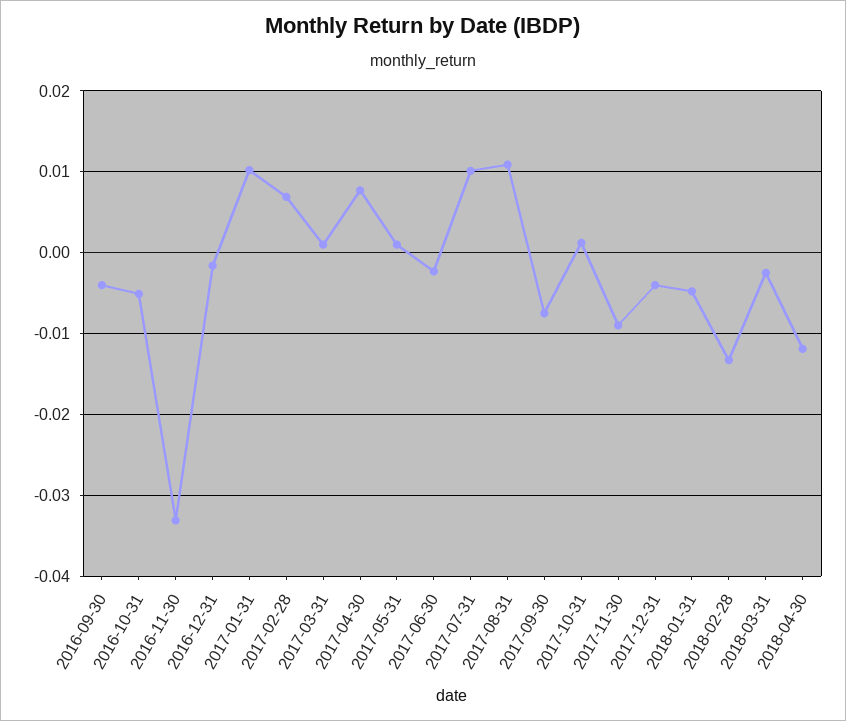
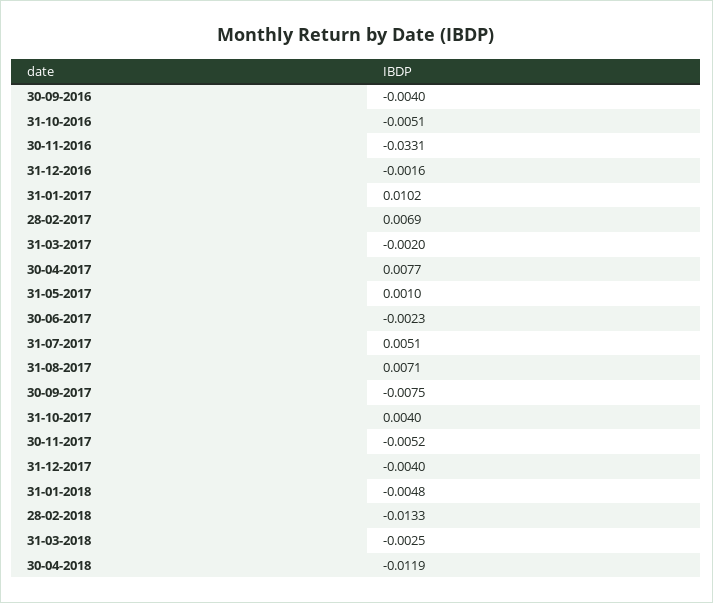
2017-03-31: 0.001 -> -0.002
2017-07-31: 0.01 -> 0.0051
2017-08-31: 0.011 -> 0.0071
2017-10-31: 0.001 -> 0.004
2017-11-30: -0.009 -> -0.0052

